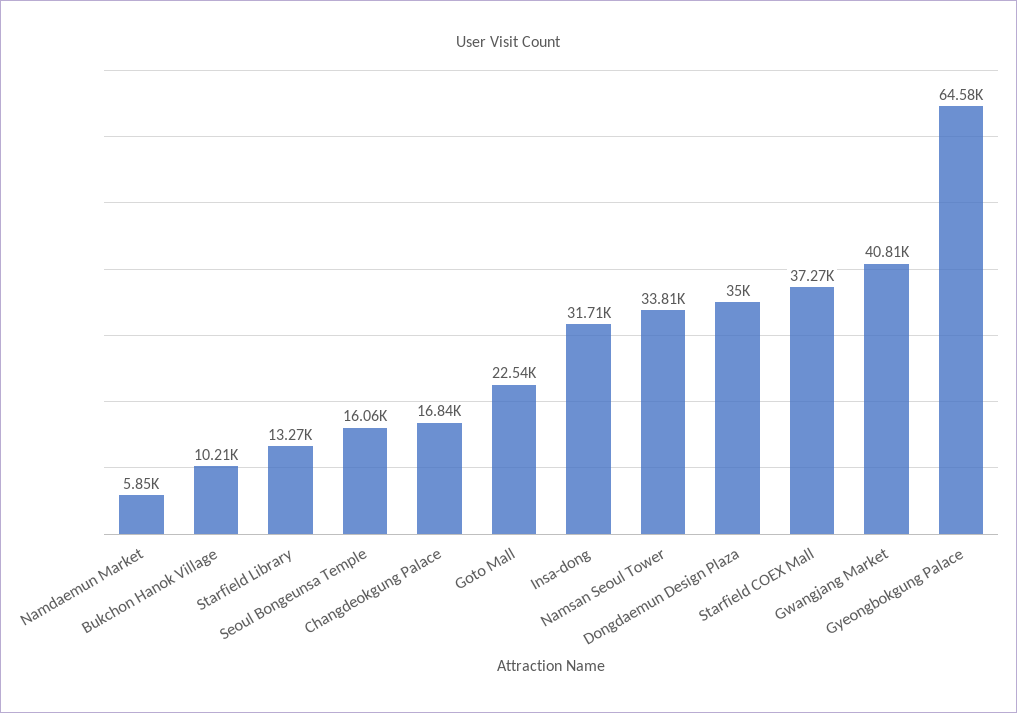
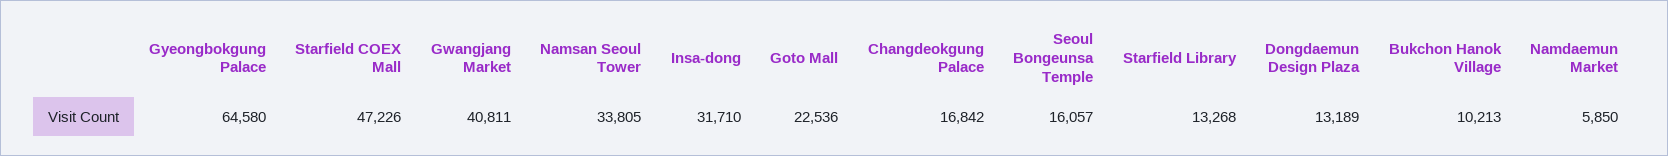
Dongdaemun Design Plaza: 35000 -> 13189
Starfield COEX Mall: 37270 -> 47226

